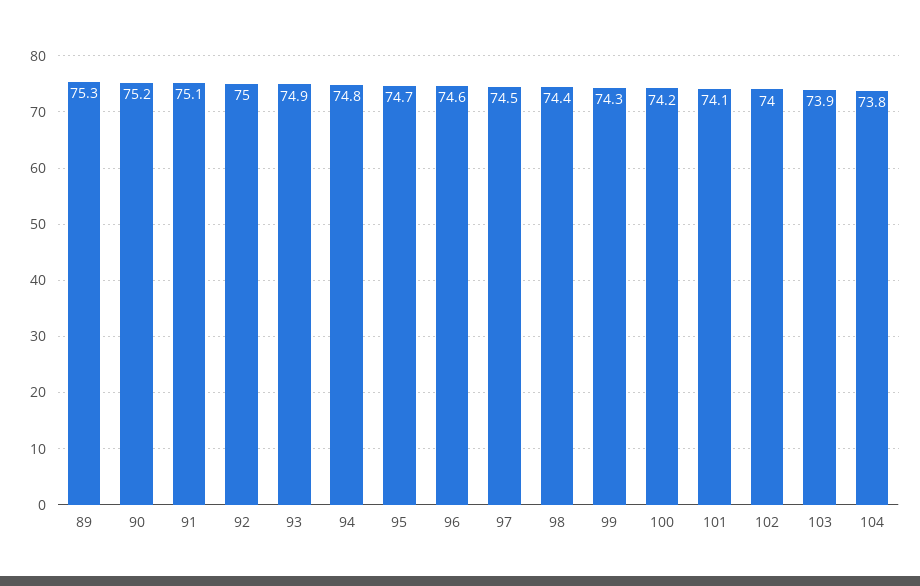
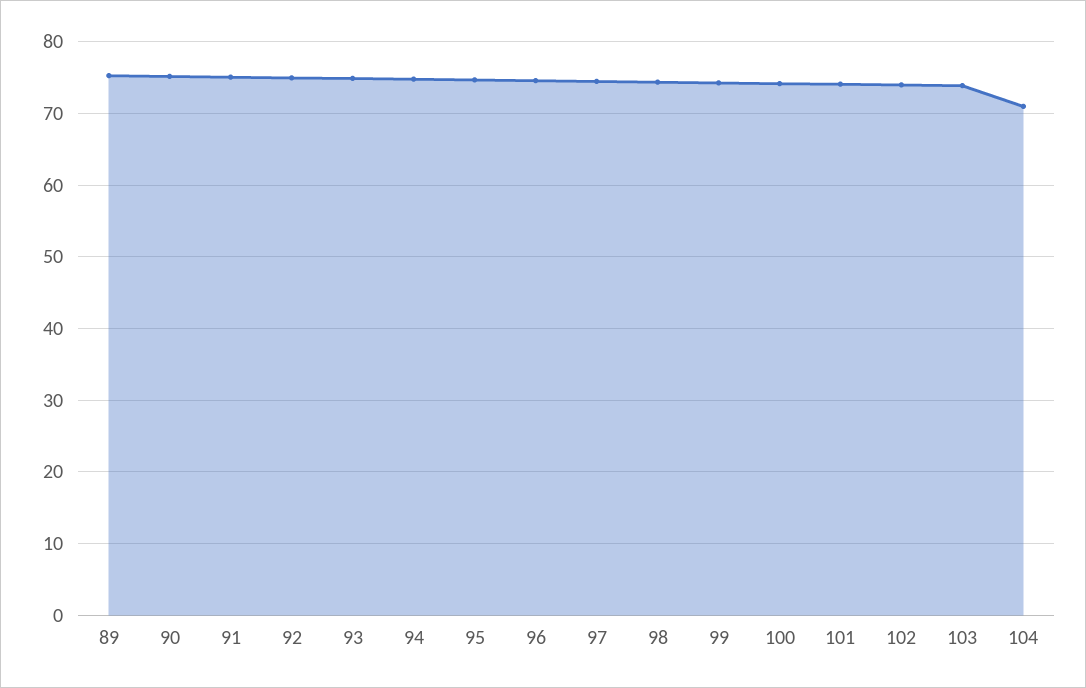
104: 73.8 -> 71

